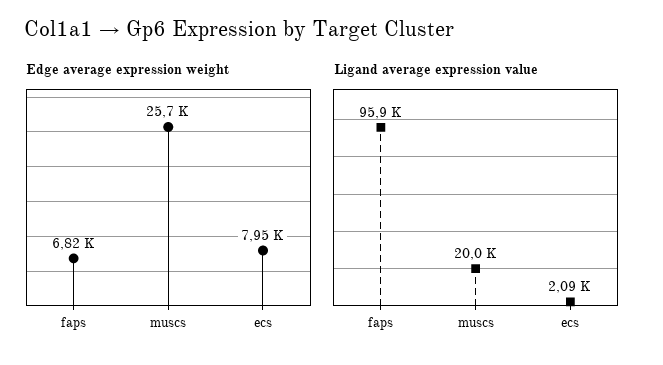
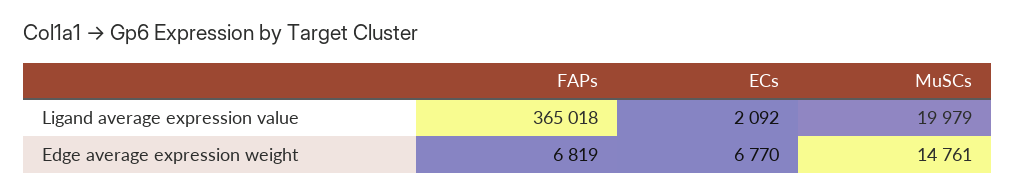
Edge average expression weight, muscs: 25700 -> 14761
Edge average expression weight, ecs: 7950 -> 6770
Ligand average expression value, faps: 95900 -> 365018

